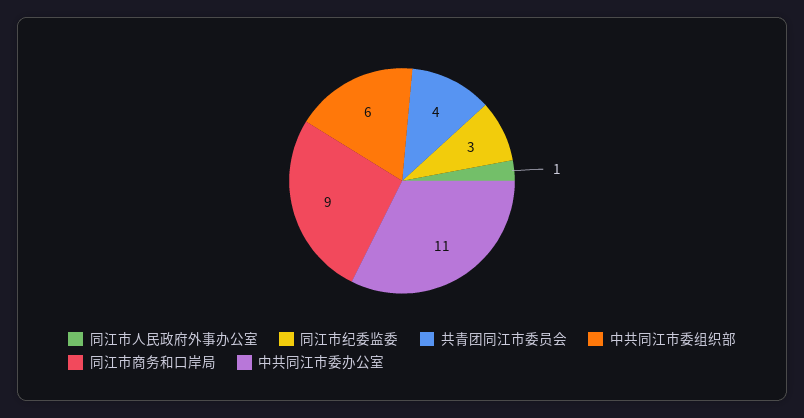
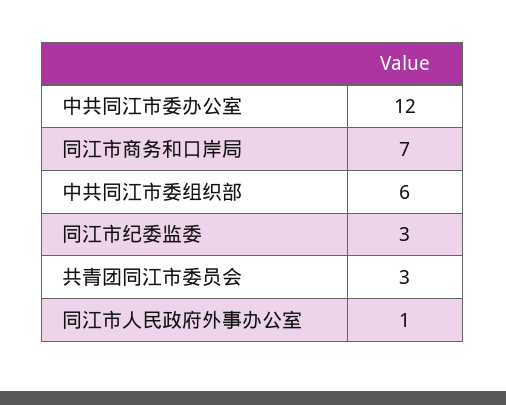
共青团同江市委员会: 4 -> 3
同江市商务和口岸局: 9 -> 7
中共同江市委办公室: 11 -> 12

